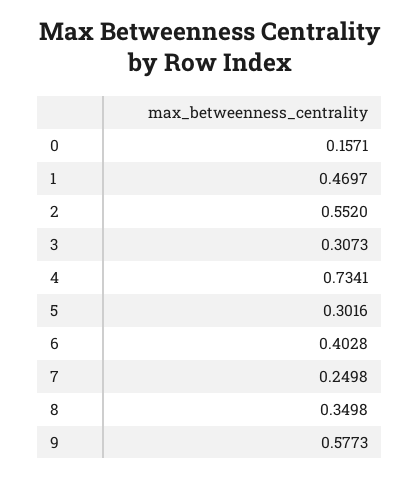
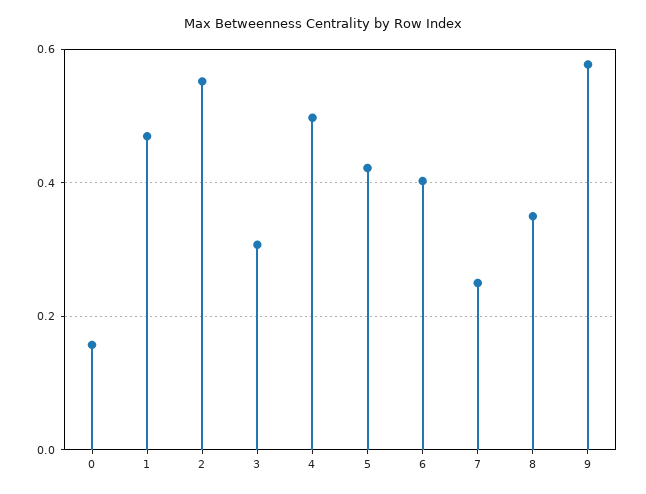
4: 0.7341 -> 0.5
5: 0.3016 -> 0.42

